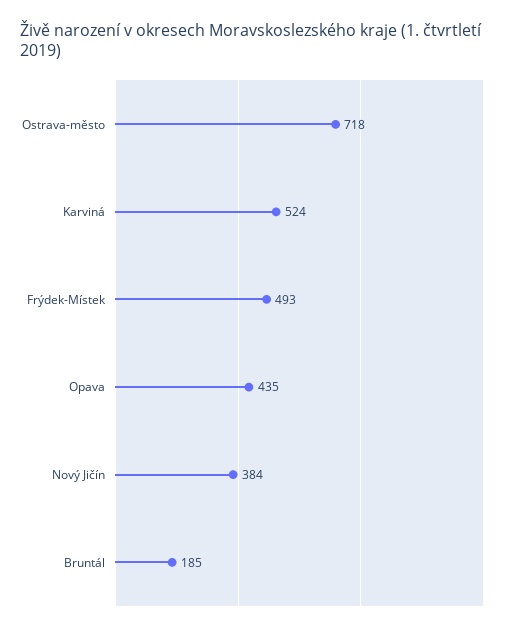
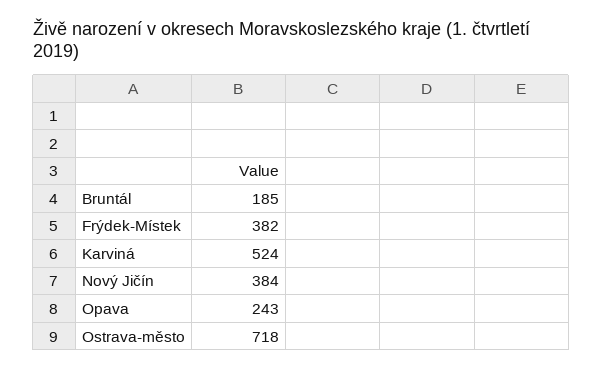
Frýdek-Místek: 493 -> 382
Opava: 435 -> 243

